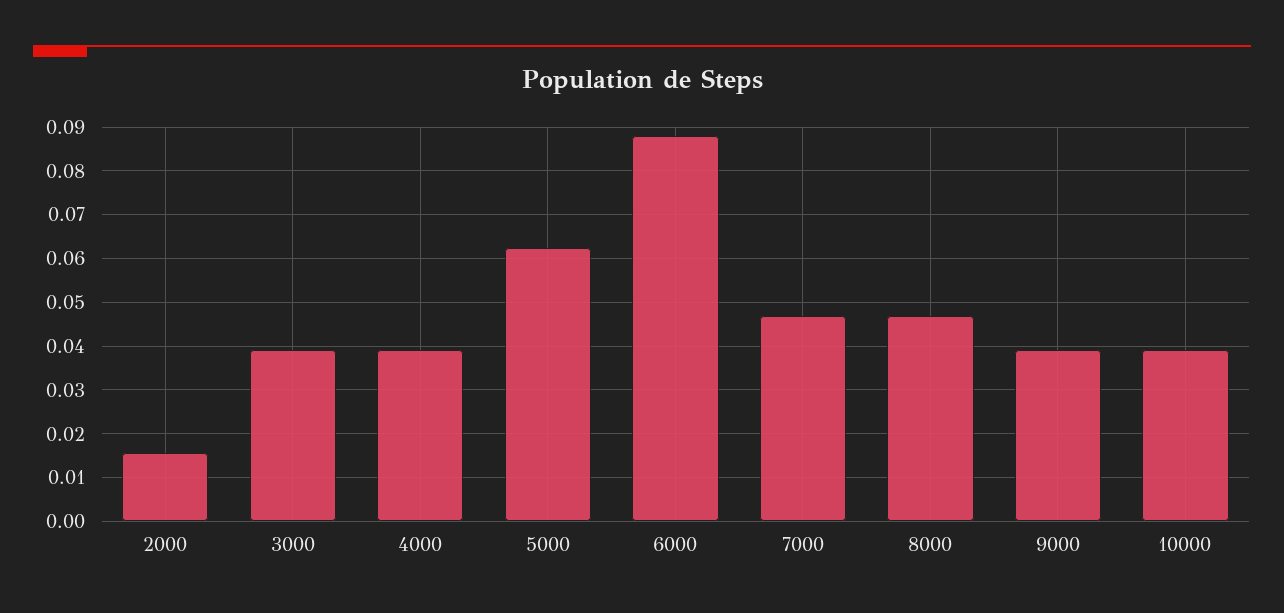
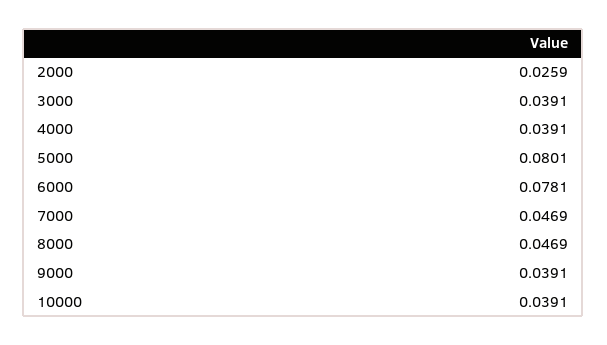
2000: 0.016 -> 0.0259
5000: 0.062 -> 0.0801
6000: 0.088 -> 0.0781

